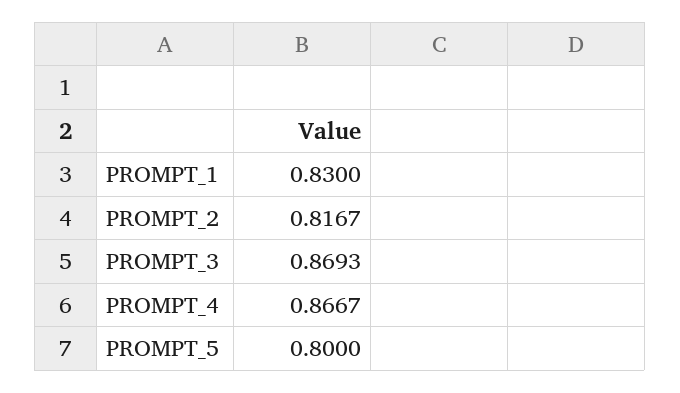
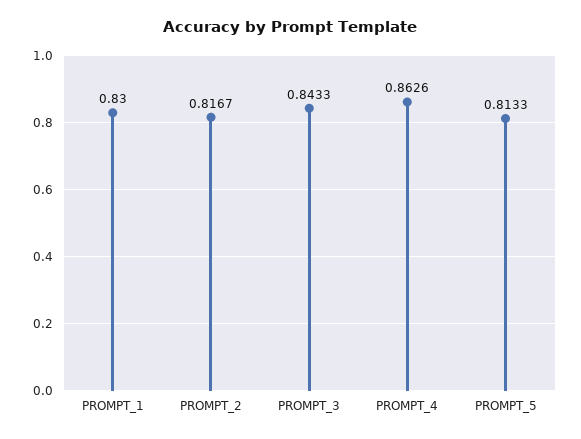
PROMPT_3: 0.8693 -> 0.8433
PROMPT_4: 0.8667 -> 0.8626
PROMPT_5: 0.8 -> 0.8133

